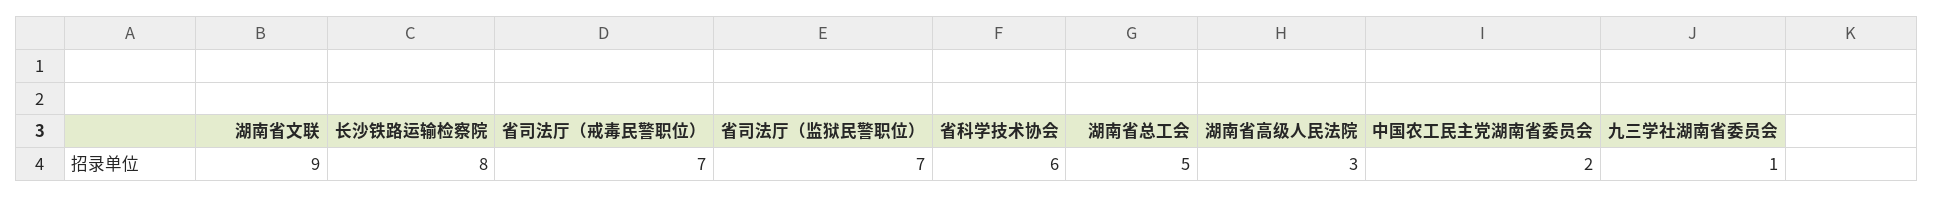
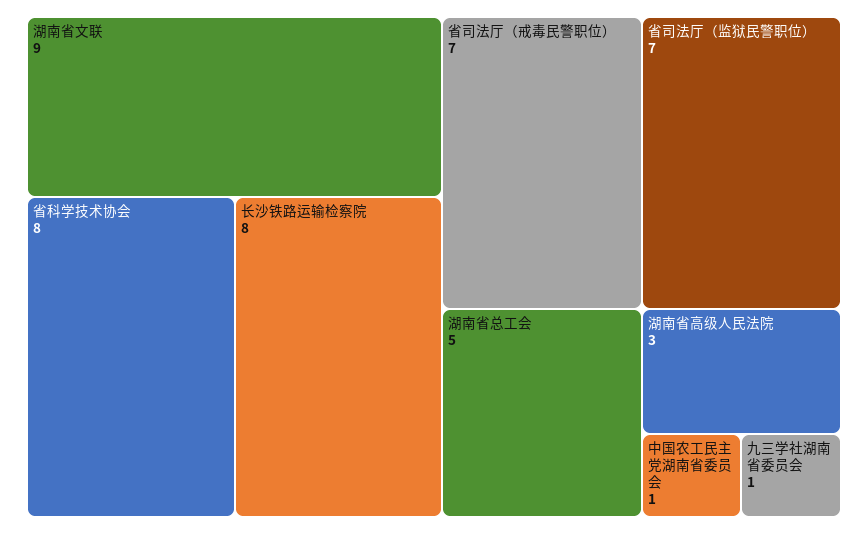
省科学技术协会: 6 -> 8
中国农工民主党湖南省委员会: 2 -> 1

